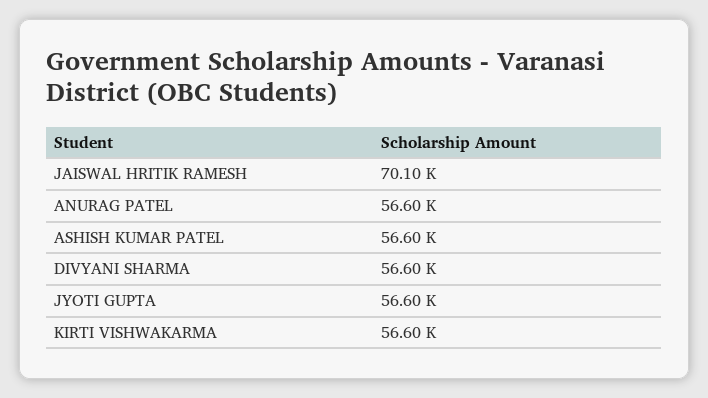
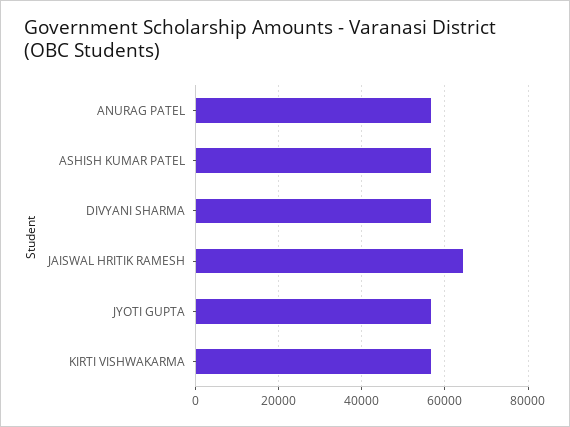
JAISWAL HRITIK RAMESH: 70100 -> 64000

